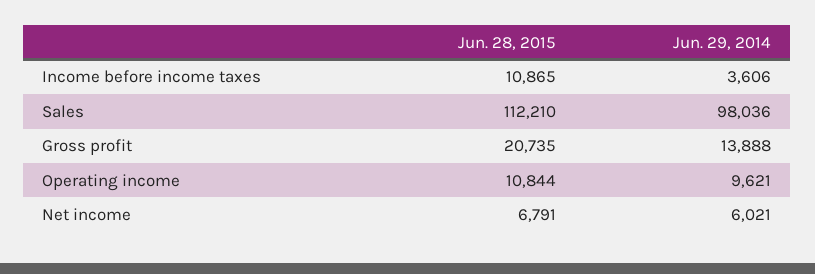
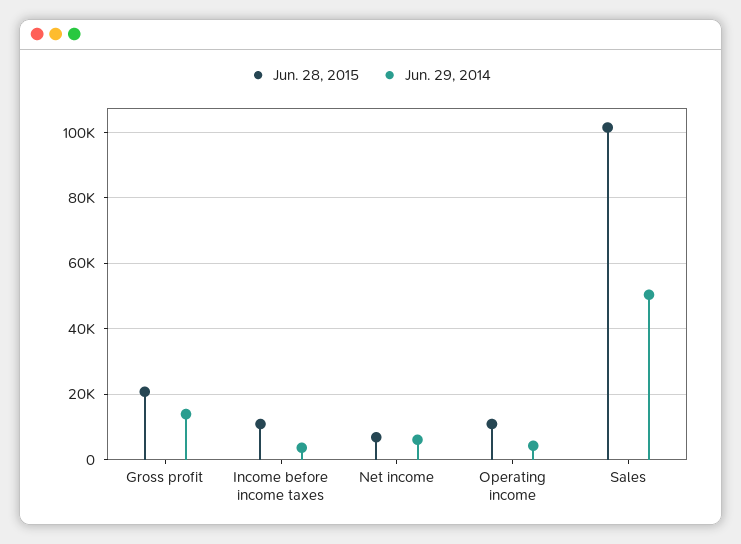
Jun. 28, 2015, Sales: 112210 -> 102000
Jun. 29, 2014, Sales: 98036 -> 50000
Jun. 29, 2014, Operating income: 9621 -> 4000

